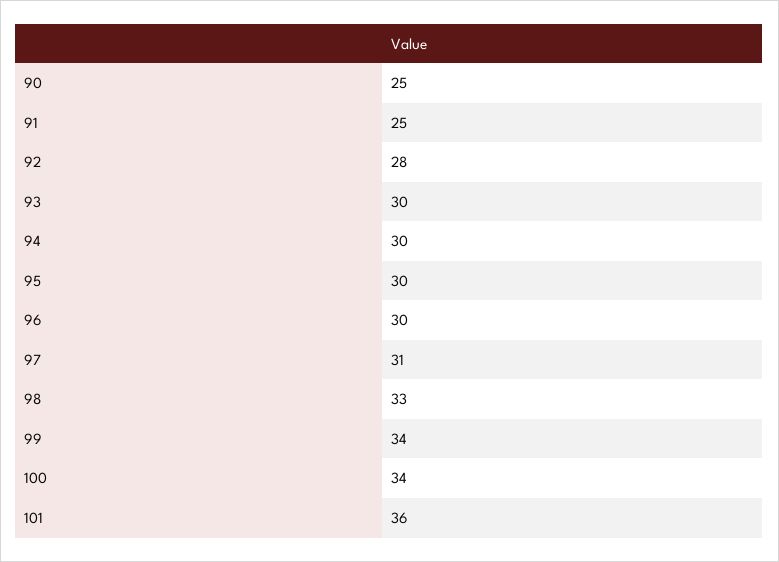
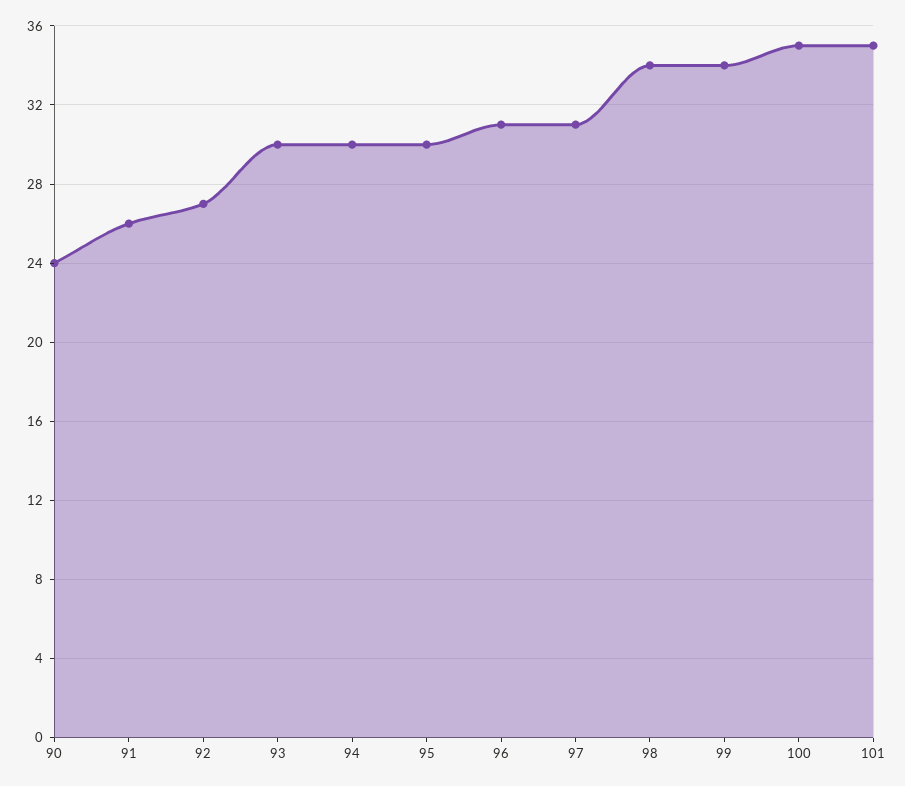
90: 25 -> 24
91: 25 -> 26
92: 28 -> 27
96: 30 -> 31
98: 33 -> 34
100: 34 -> 35
101: 36 -> 35

